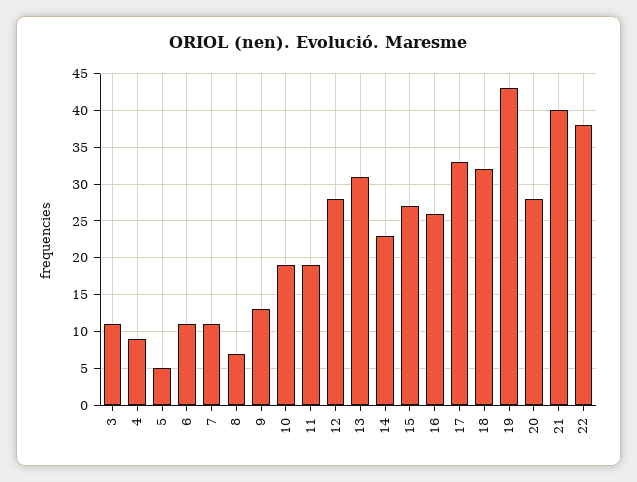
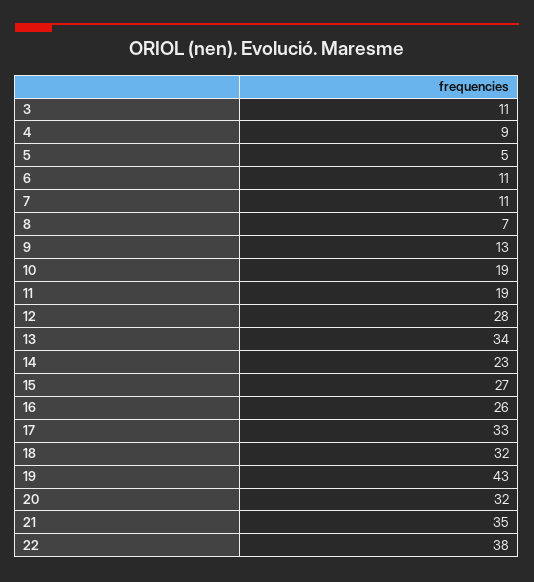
13: 31 -> 34
20: 28 -> 32
21: 40 -> 35

